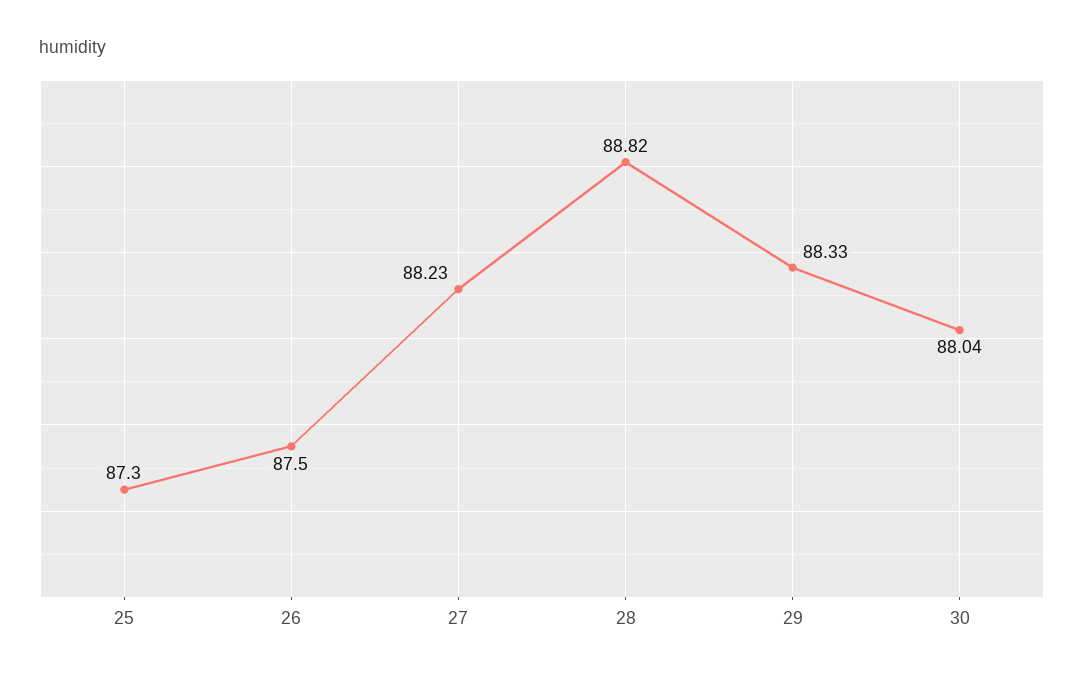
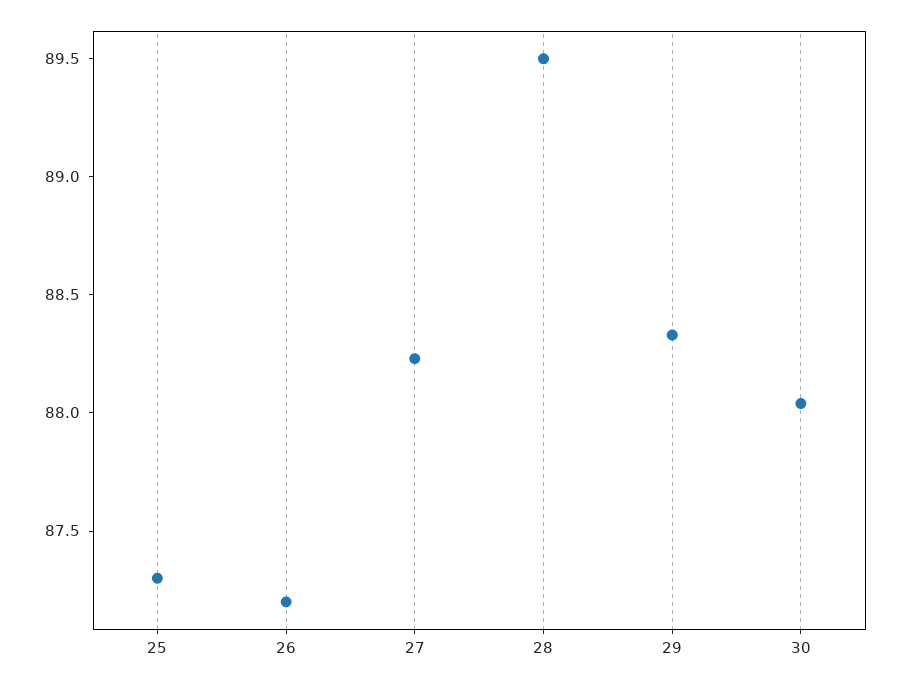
26: 87.5 -> 87.2
28: 88.82 -> 89.5

